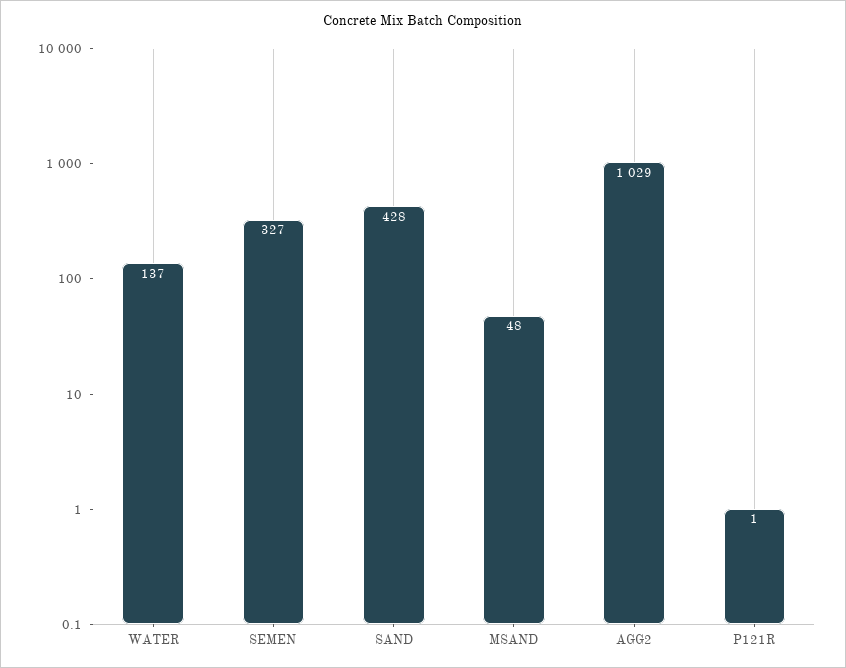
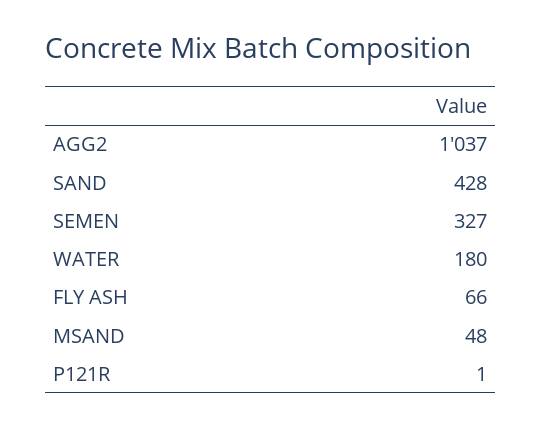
WATER: 137 -> 180
AGG2: 1029 -> 1037
FLY ASH: none -> 66

